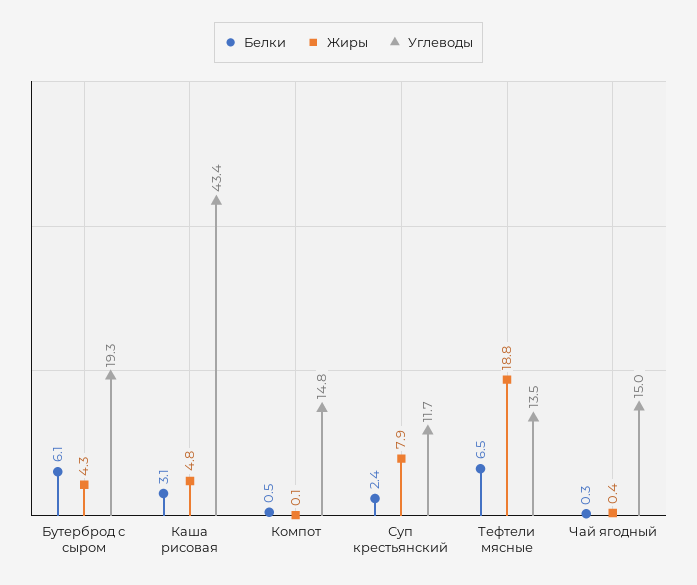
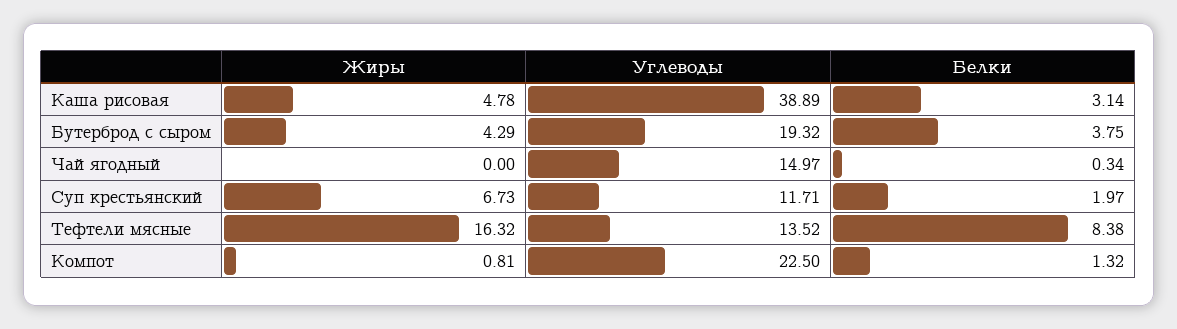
Белки, Бутерброд с сыром: 6.1 -> 3.75
Углеводы, Каша рисовая: 43.4 -> 38.89
Белки, Компот: 0.5 -> 1.32
Жиры, Компот: 0.1 -> 0.81
Углеводы, Компот: 14.8 -> 22.5
Белки, Суп крестьянский: 2.4 -> 1.97
Жиры, Суп крестьянский: 7.9 -> 6.73
Белки, Тефтели мясные: 6.5 -> 8.38
Жиры, Тефтели мясные: 18.8 -> 16.32
Жиры, Чай ягодный: 0.4 -> 0

